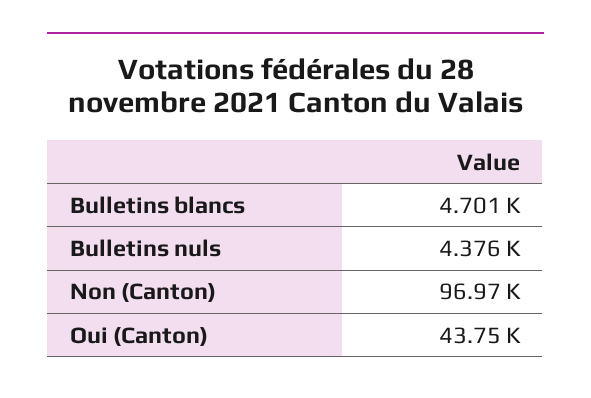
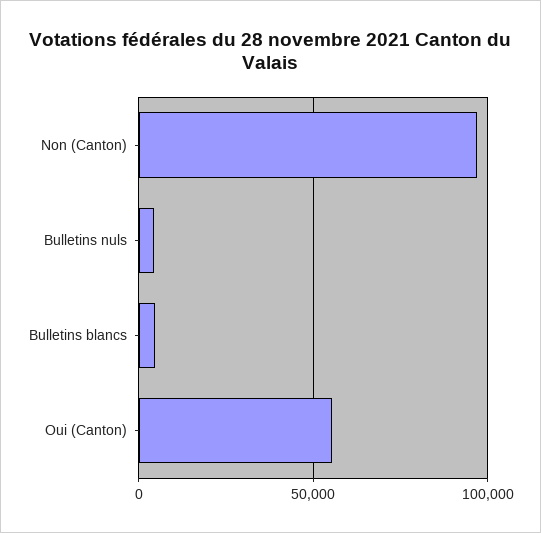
Oui (Canton): 43750 -> 55000

